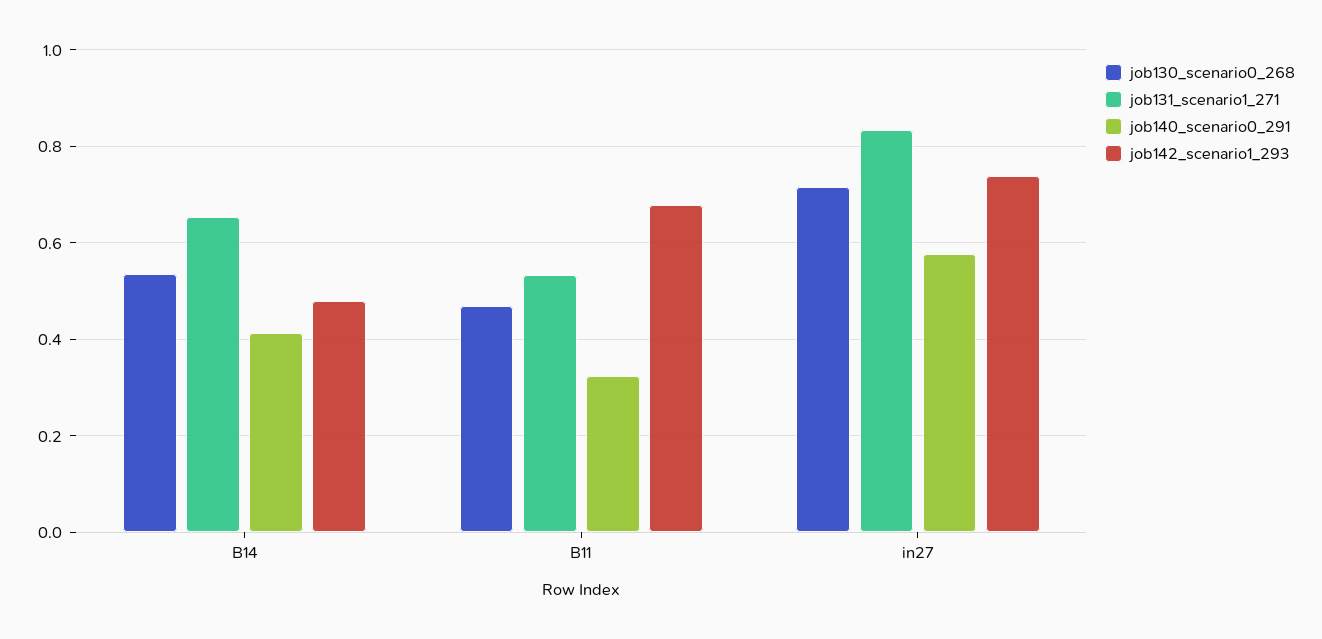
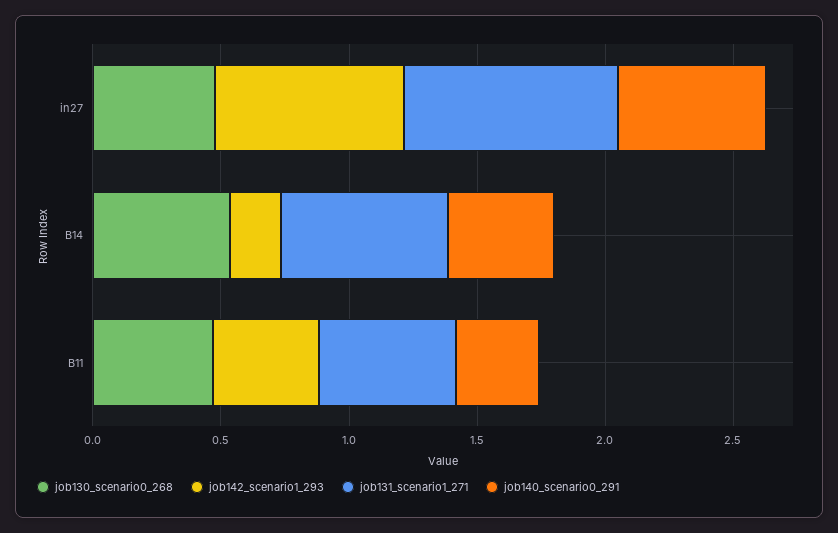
job142_scenario1_293, B14: 0.48 -> 0.2
job142_scenario1_293, B11: 0.68 -> 0.4
job130_scenario0_268, in27: 0.72 -> 0.5

